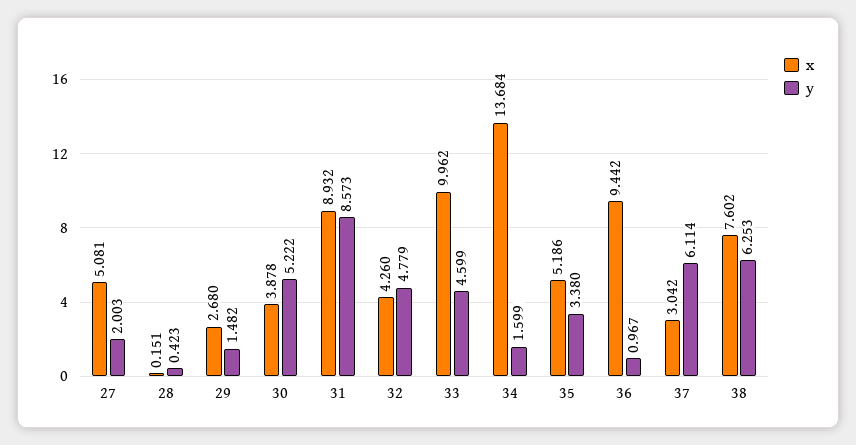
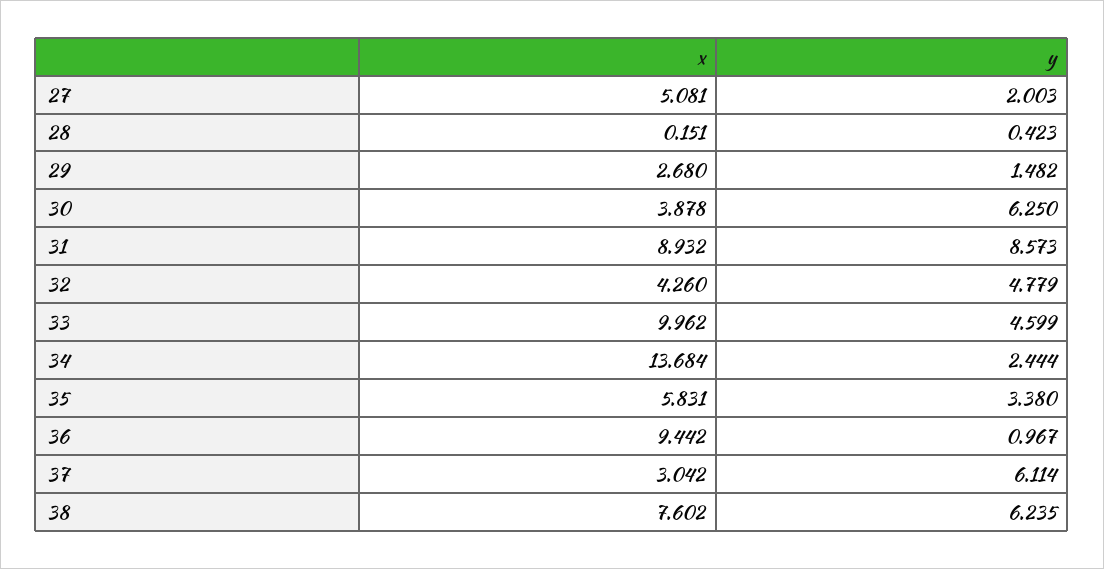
y, 30: 5.222 -> 6.25
y, 34: 1.599 -> 2.444
x, 35: 5.186 -> 5.831
y, 38: 6.253 -> 6.235

